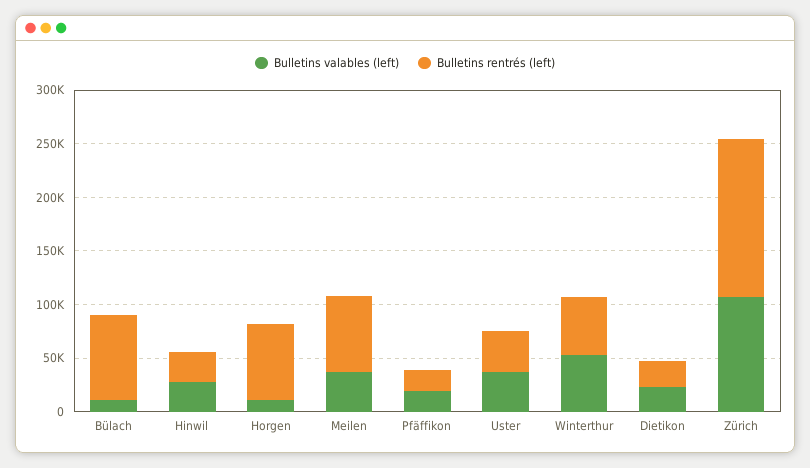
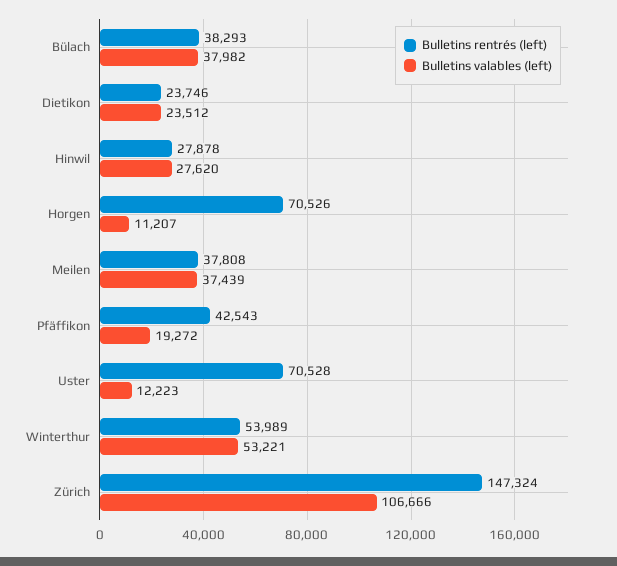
Bulletins valables (left), Bülach: 10000 -> 37982
Bulletins rentrés (left), Bülach: 80000 -> 38293
Bulletins rentrés (left), Meilen: 70000 -> 37808
Bulletins rentrés (left), Pfäffikon: 20000 -> 42543
Bulletins valables (left), Uster: 40000 -> 12223
Bulletins rentrés (left), Uster: 40000 -> 70528

